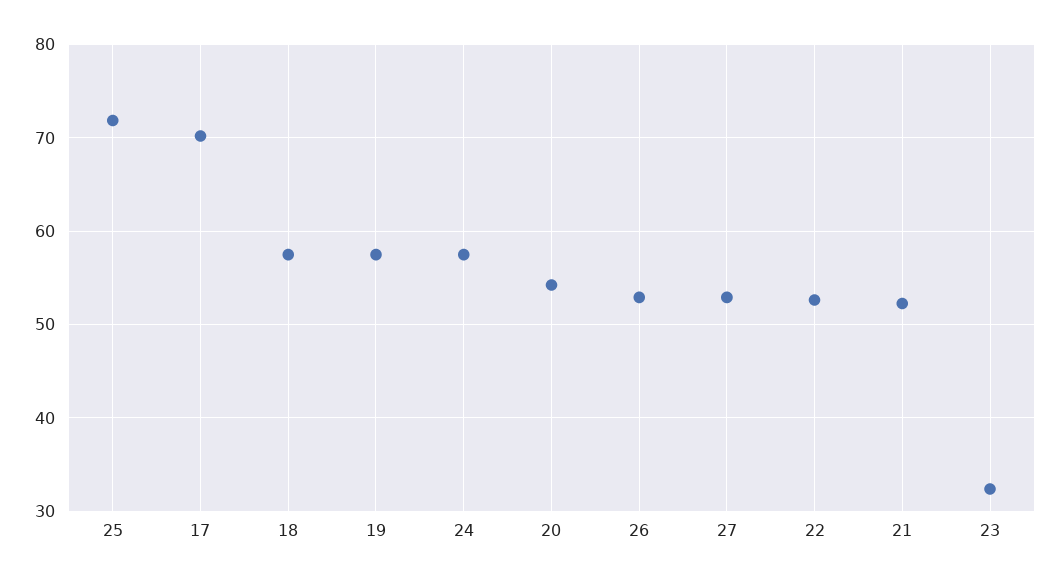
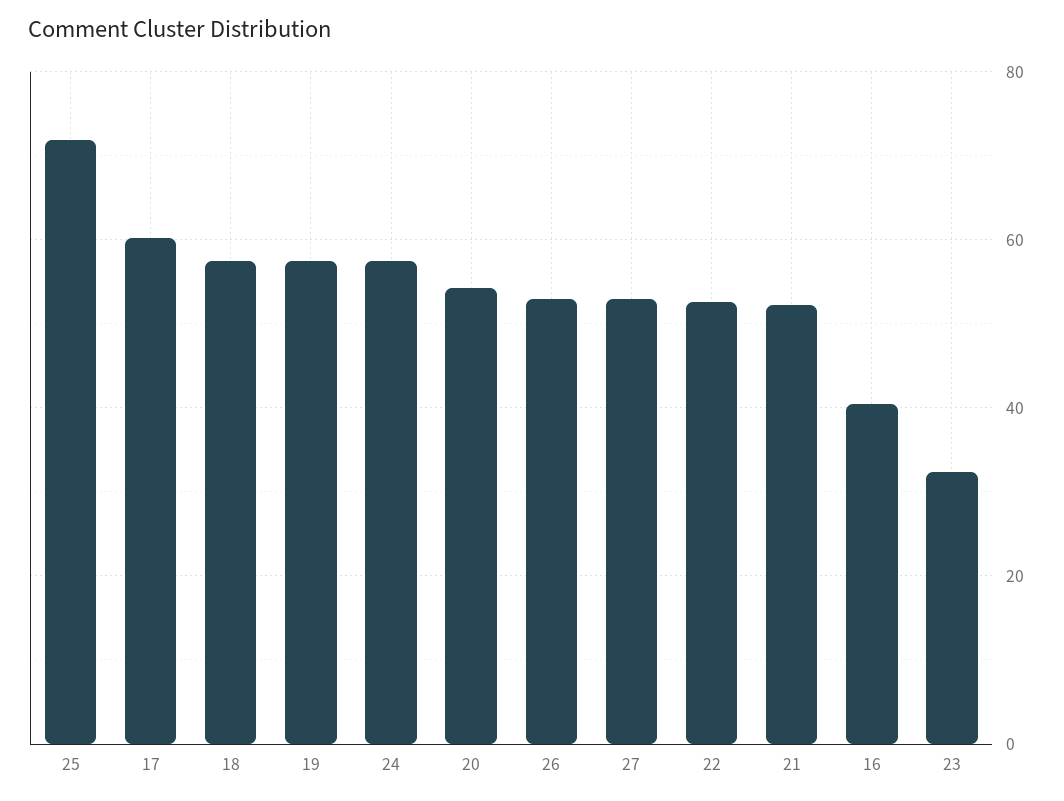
17: 70 -> 60
16: none -> 40

